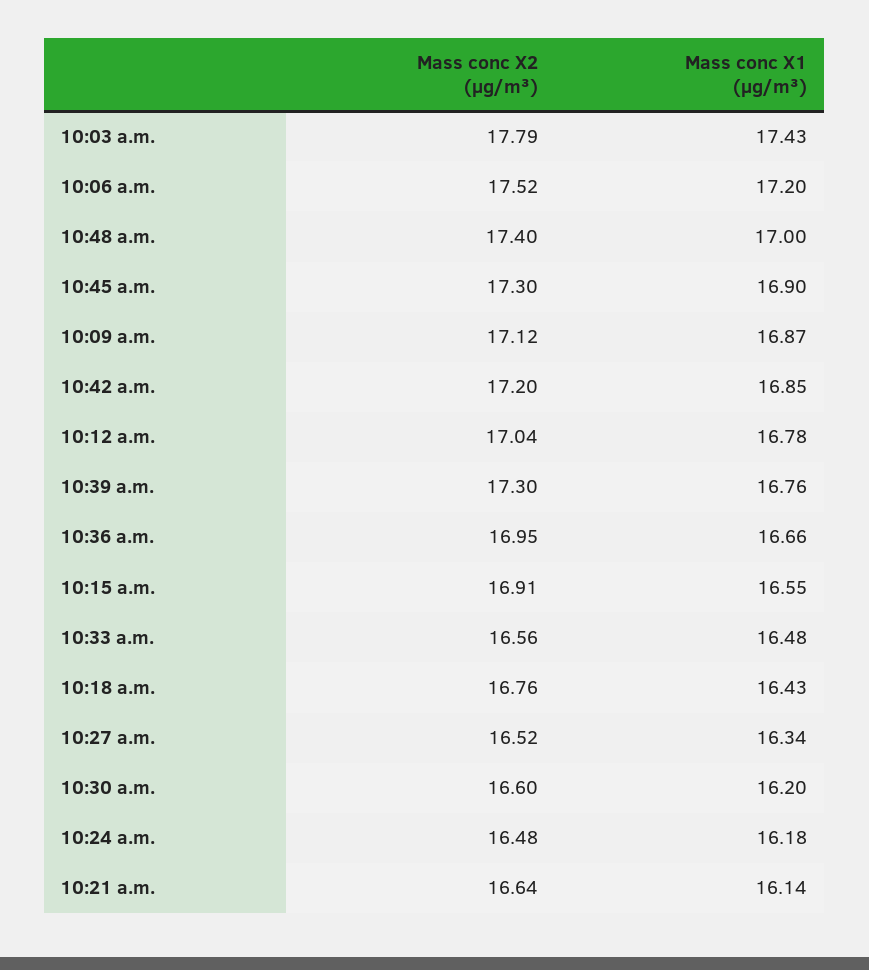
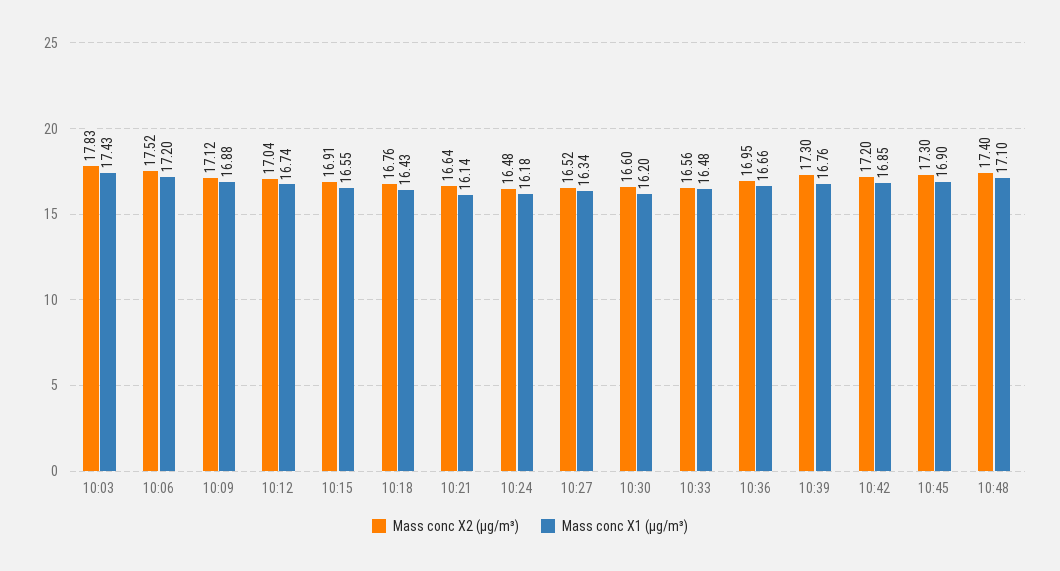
Mass conc X2 (μg/m³), 10:03 a.m.: 17.79 -> 17.83
Mass conc X1 (μg/m³), 10:48 a.m.: 17 -> 17.1
Mass conc X1 (μg/m³), 10:09 a.m.: 16.87 -> 16.88
Mass conc X1 (μg/m³), 10:12 a.m.: 16.78 -> 16.74

